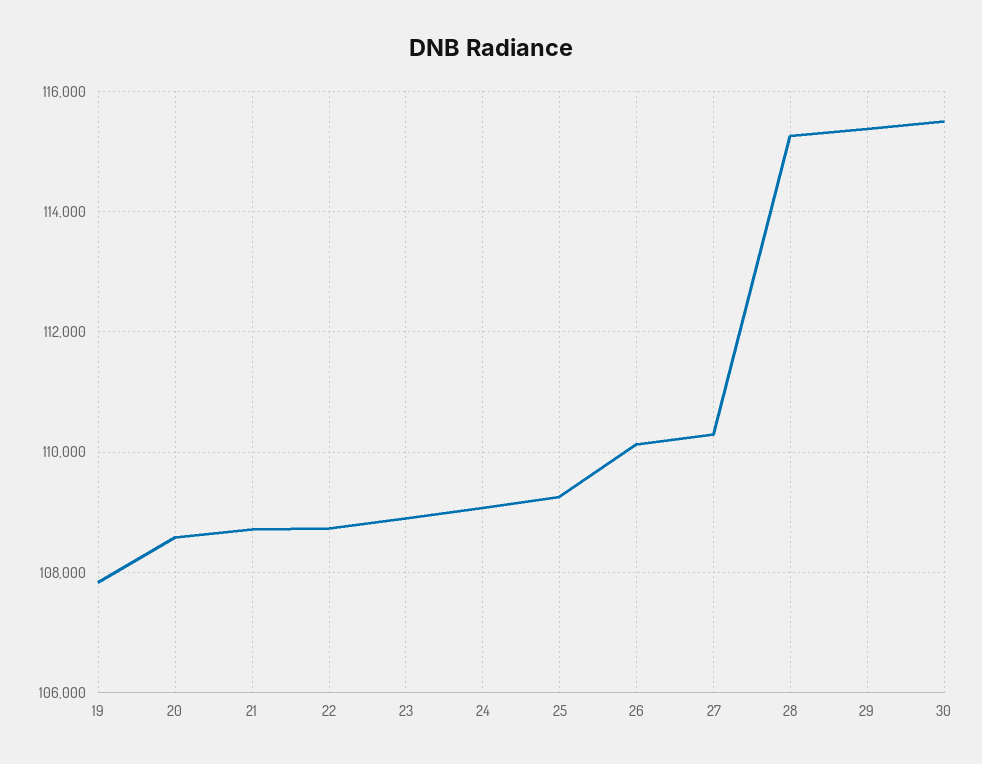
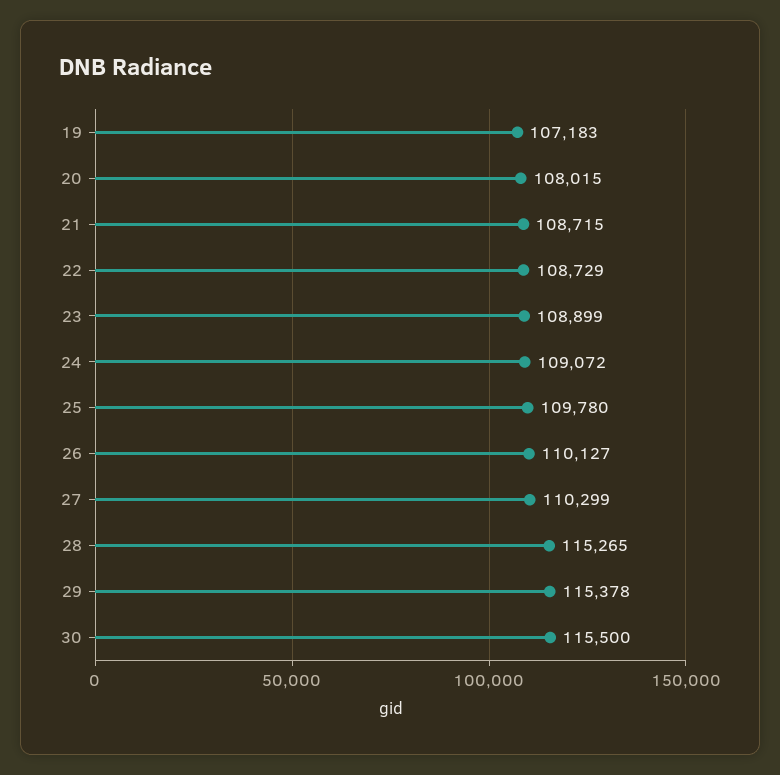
19: 107800 -> 107183
20: 108600 -> 108015
25: 109200 -> 109780

